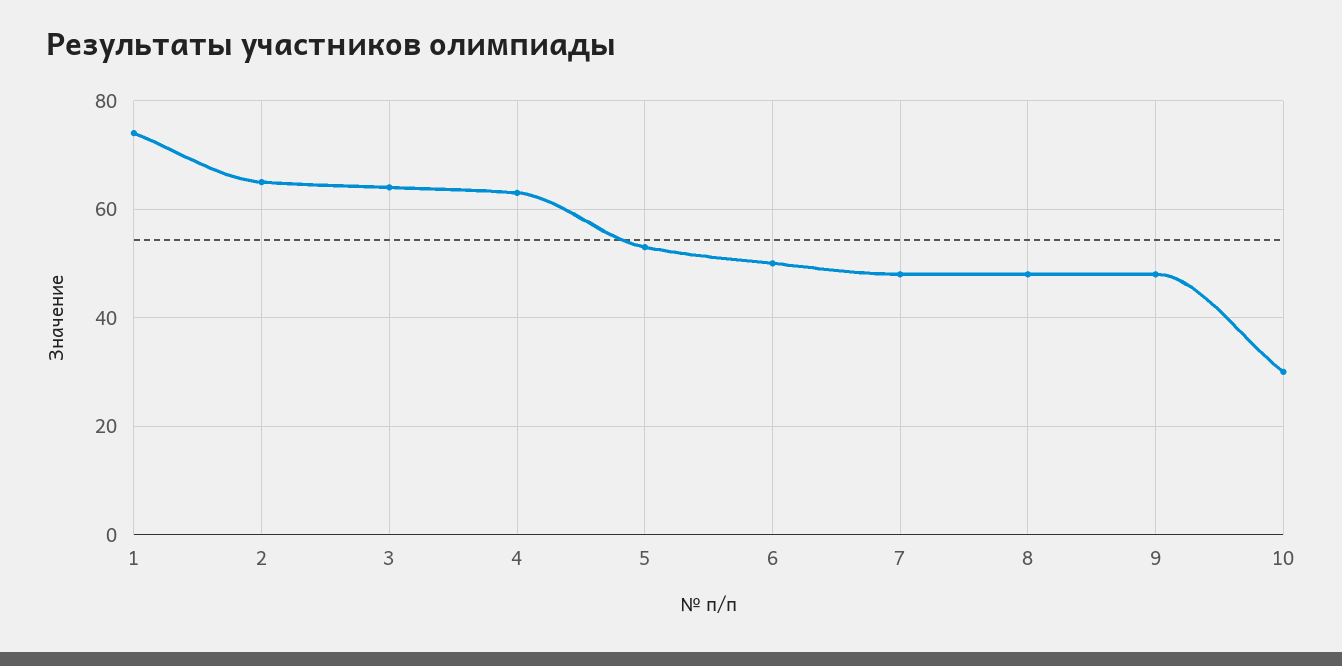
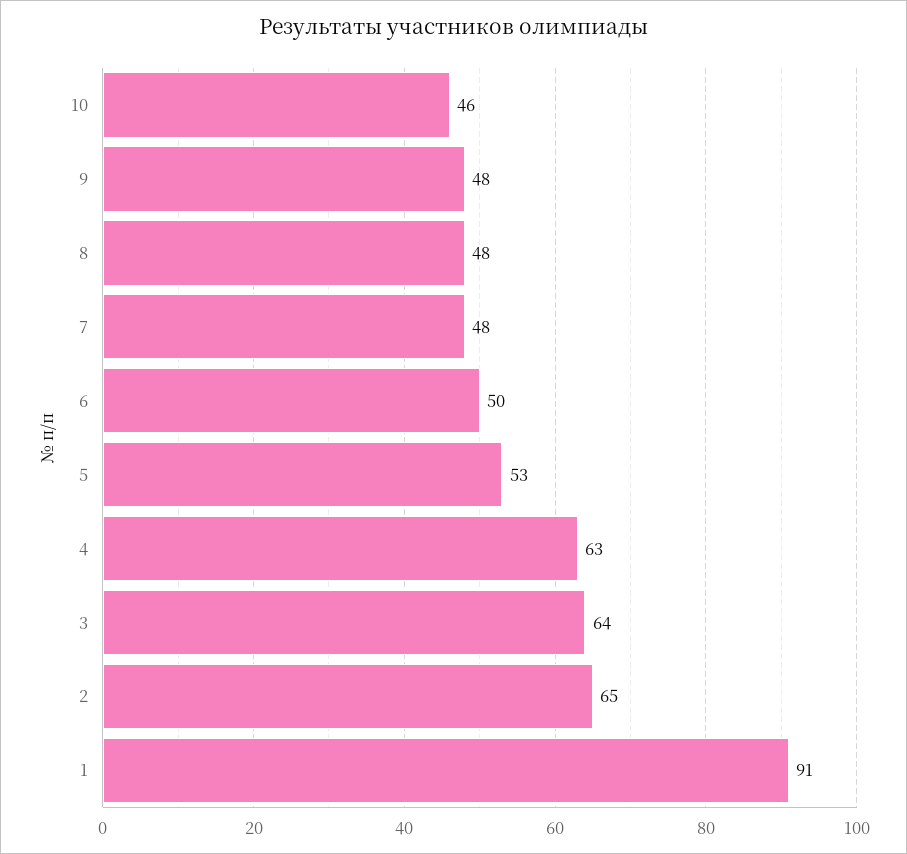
1: 75 -> 91
10: 30 -> 46

